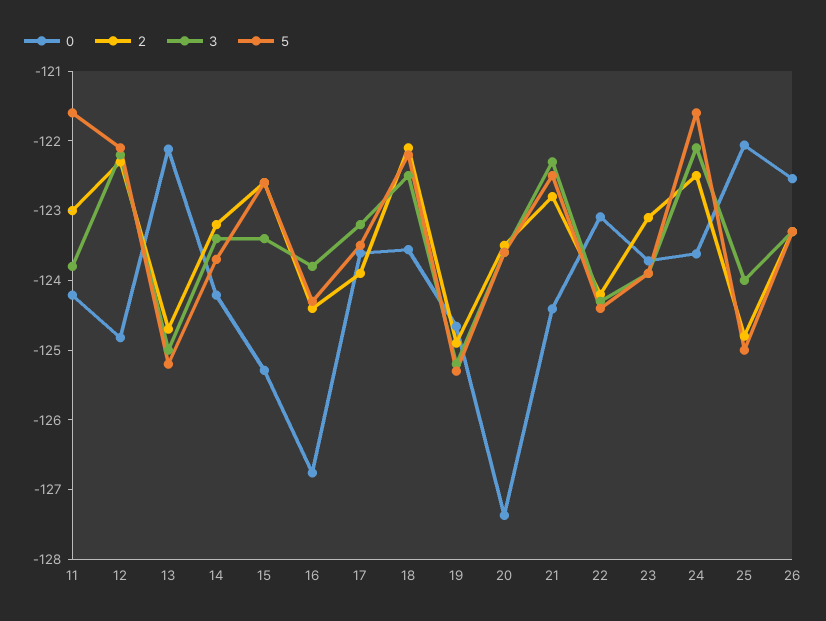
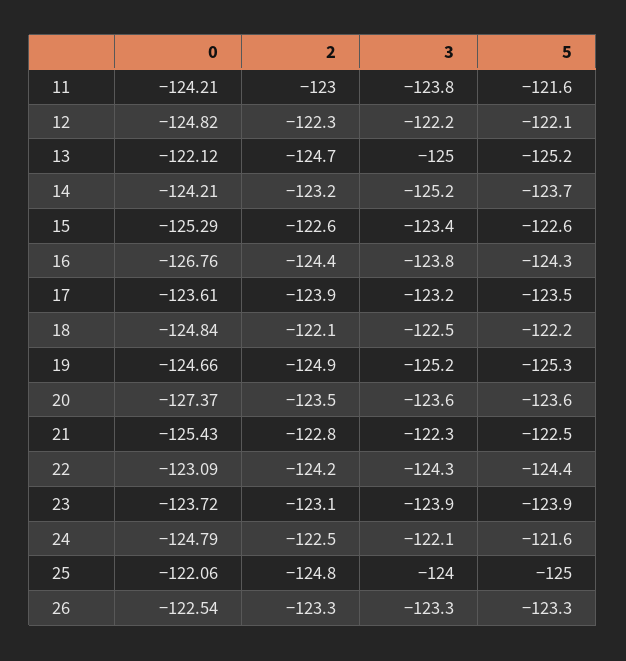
3, 14: -123.4 -> -125.2
0, 18: -123.6 -> -124.84
0, 21: -124.4 -> -125.43
0, 24: -123.6 -> -124.79

